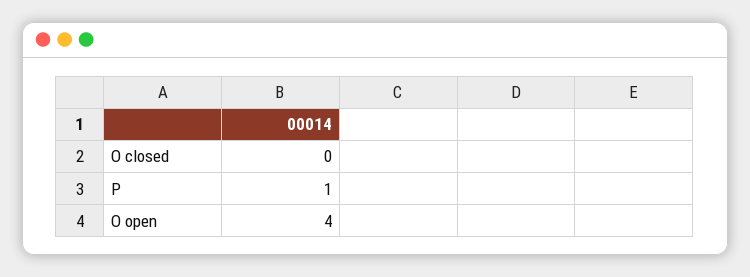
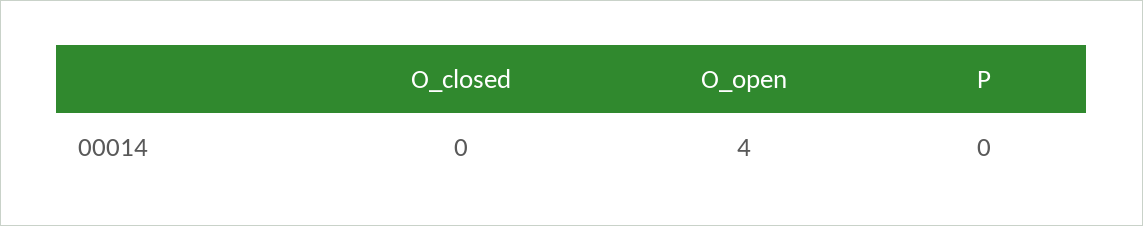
P: 1 -> 0

